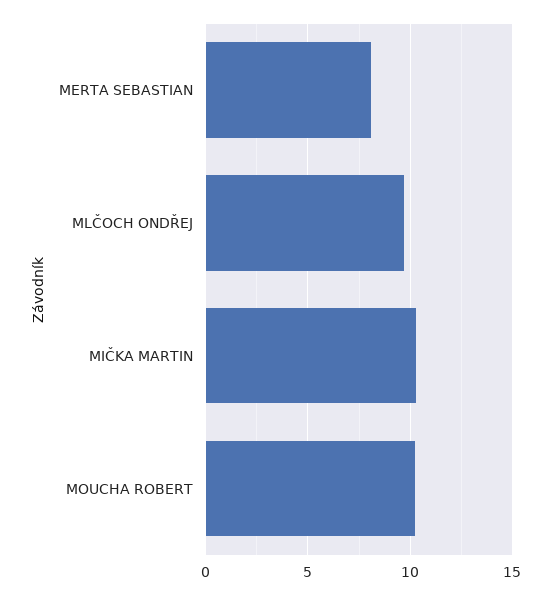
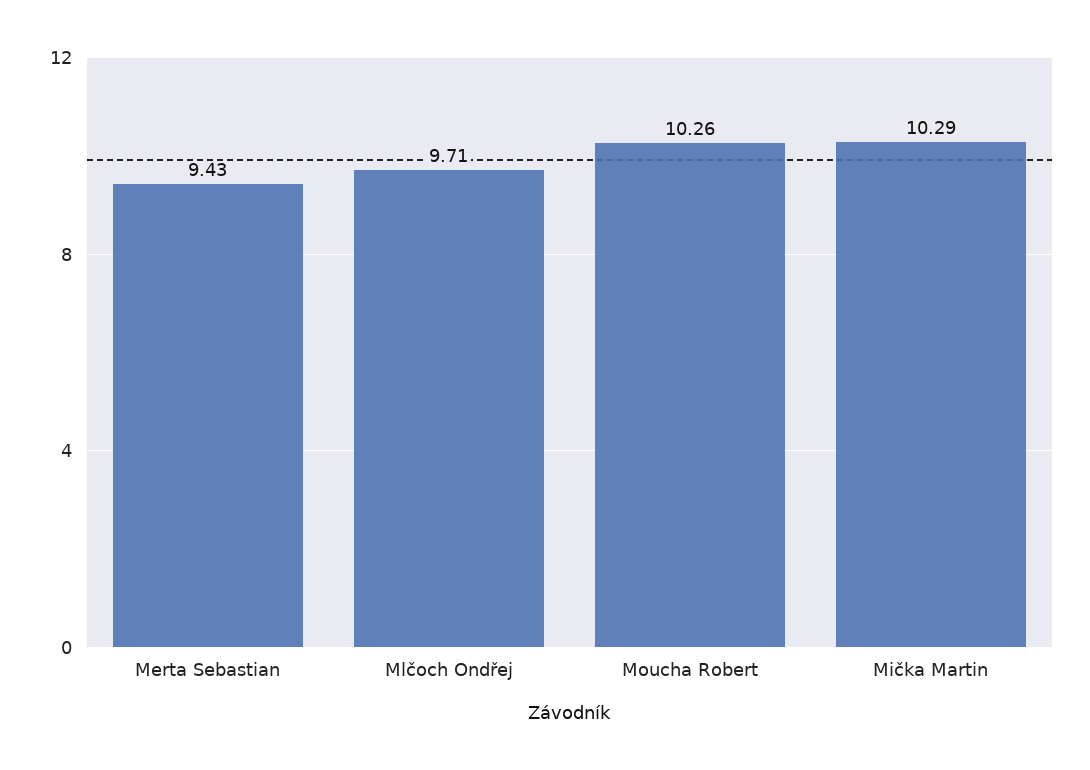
MERTA SEBASTIAN: 8 -> 9.43

